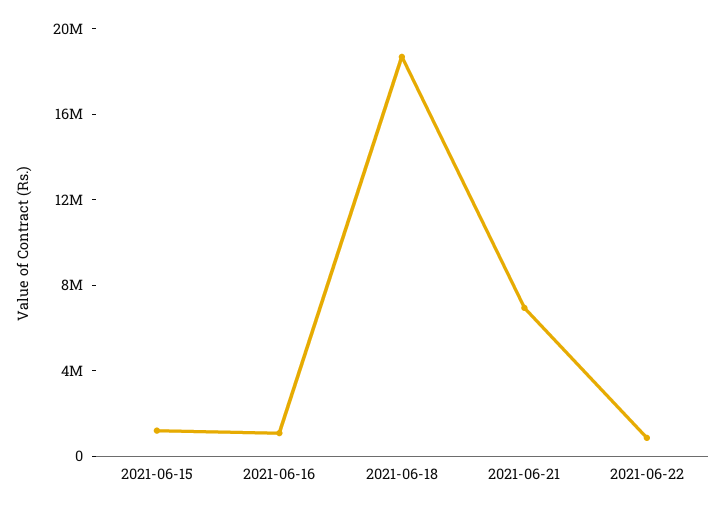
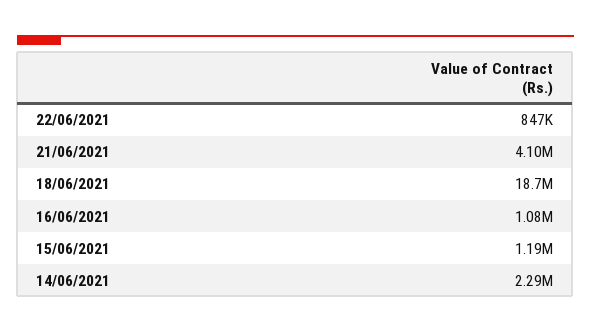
2021-06-21: 7000000 -> 4100000
14/06/2021: none -> 2290000

